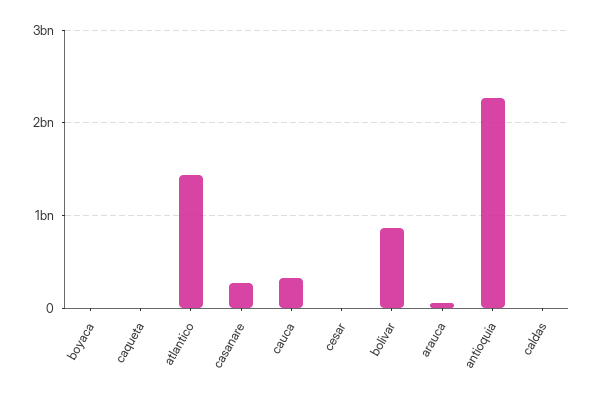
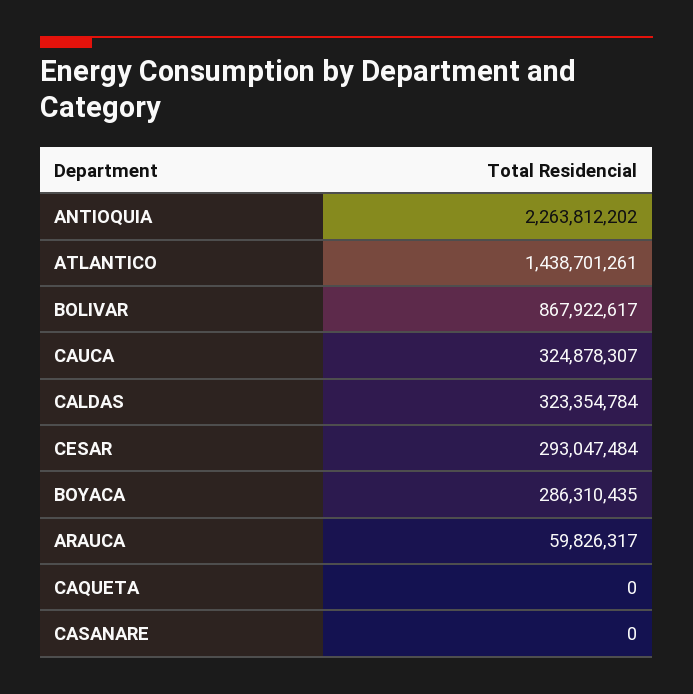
boyaca: 0 -> 286310435
casanare: 300000000 -> 0
cesar: 0 -> 293047484
caldas: 0 -> 323354784

